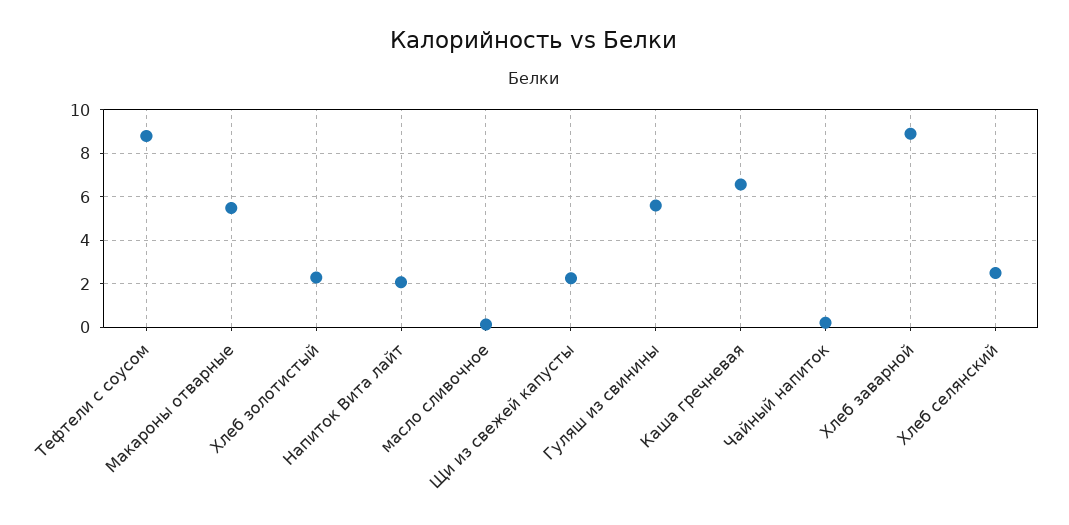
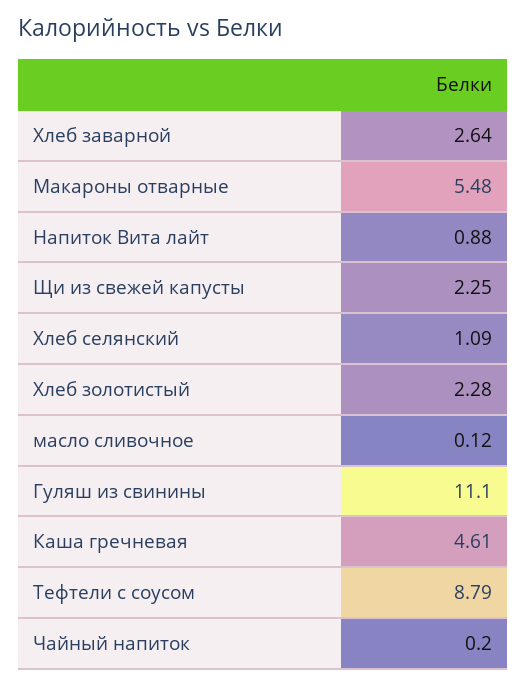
Напиток Вита лайт: 2 -> 0.88
Гуляш из свинины: 5.5 -> 11.1
Каша гречневая: 6.5 -> 4.61
Хлеб заварной: 9 -> 2.64
Хлеб селянский: 2.5 -> 1.09

